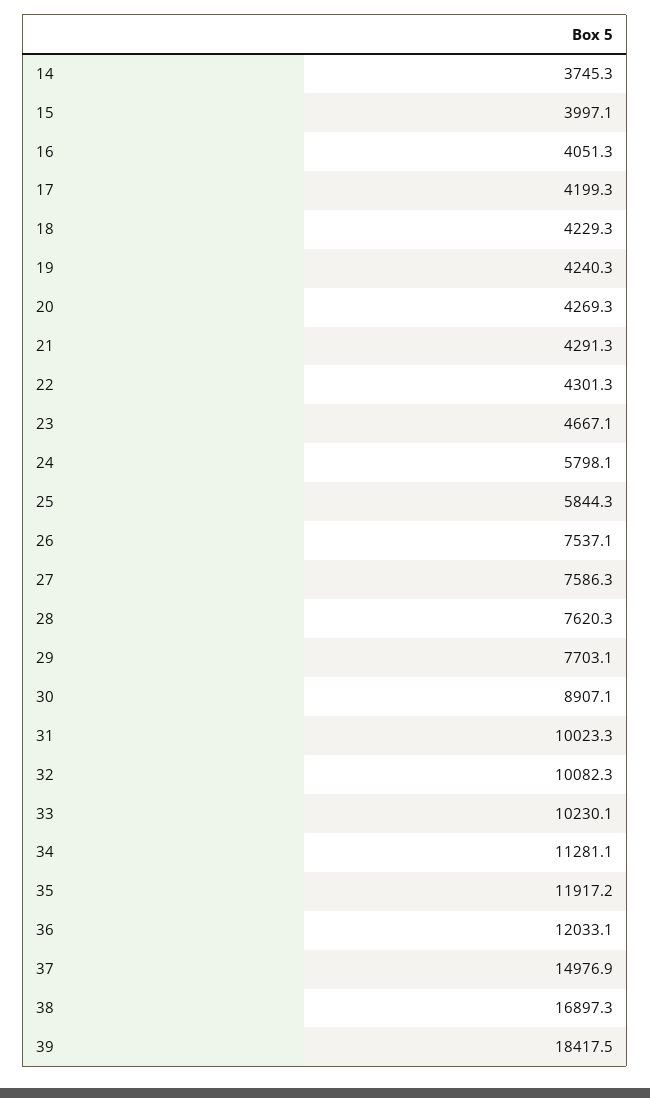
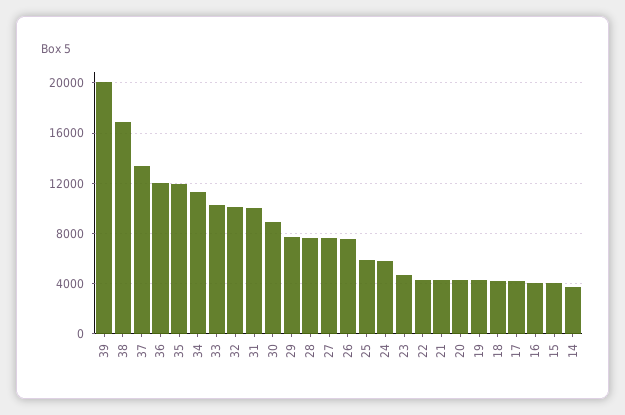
37: 14976.9 -> 13500
39: 18417.5 -> 20000

